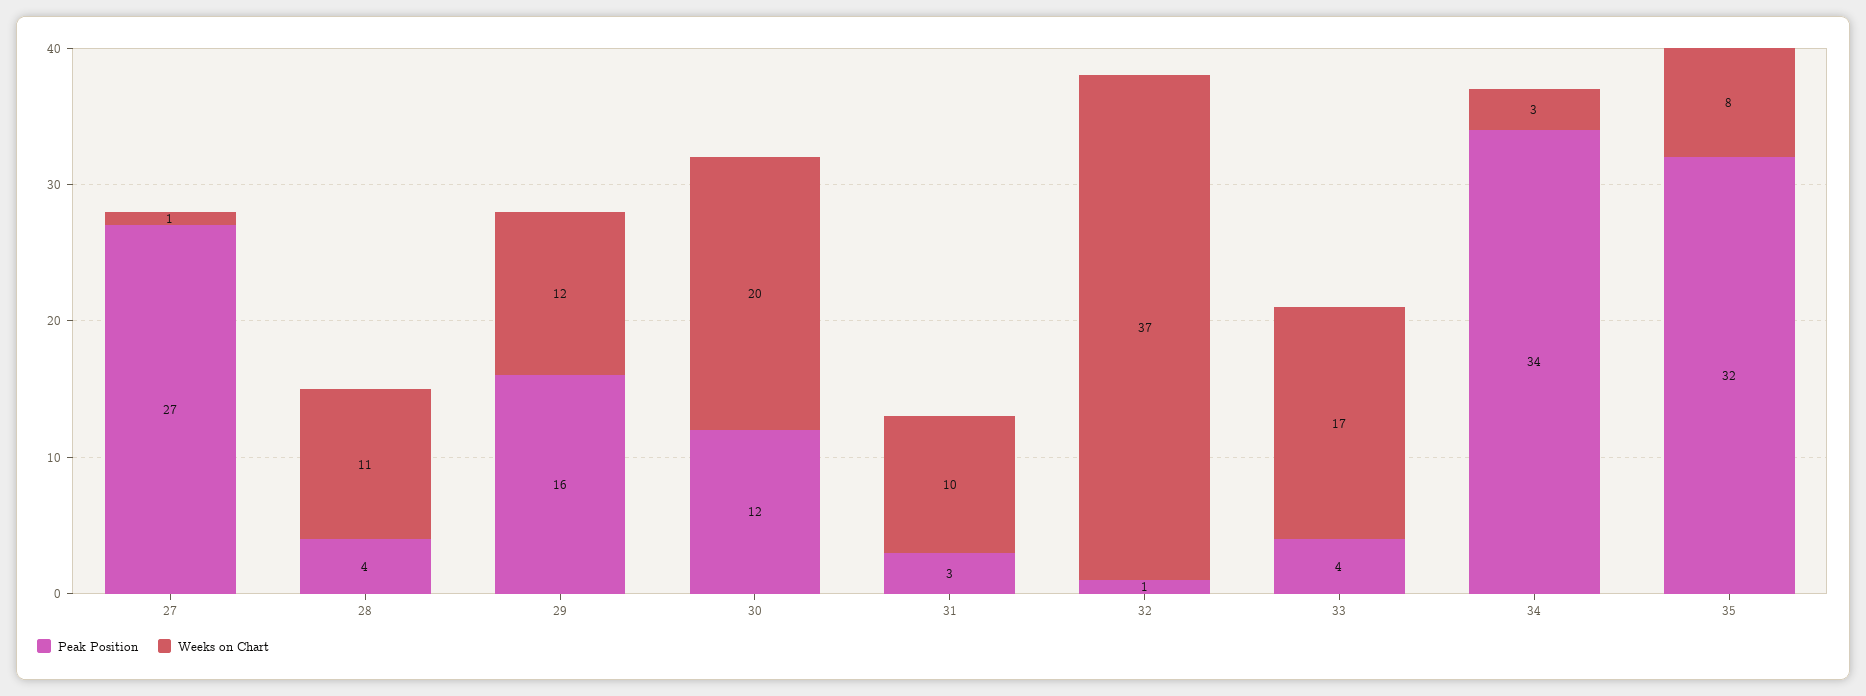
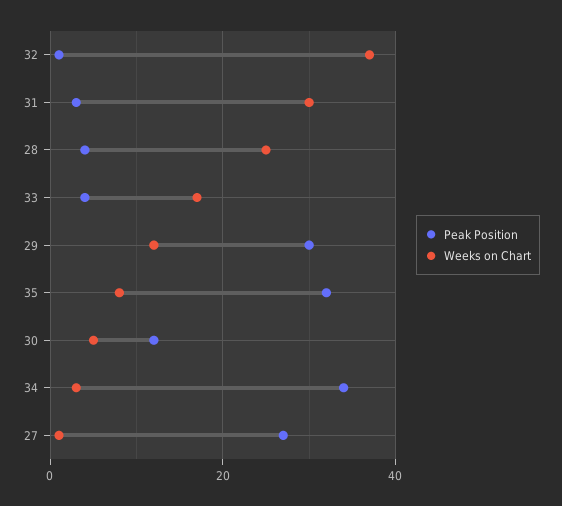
Weeks on Chart, 28: 11 -> 25
Peak Position, 29: 16 -> 30
Weeks on Chart, 30: 20 -> 5
Weeks on Chart, 31: 10 -> 30

